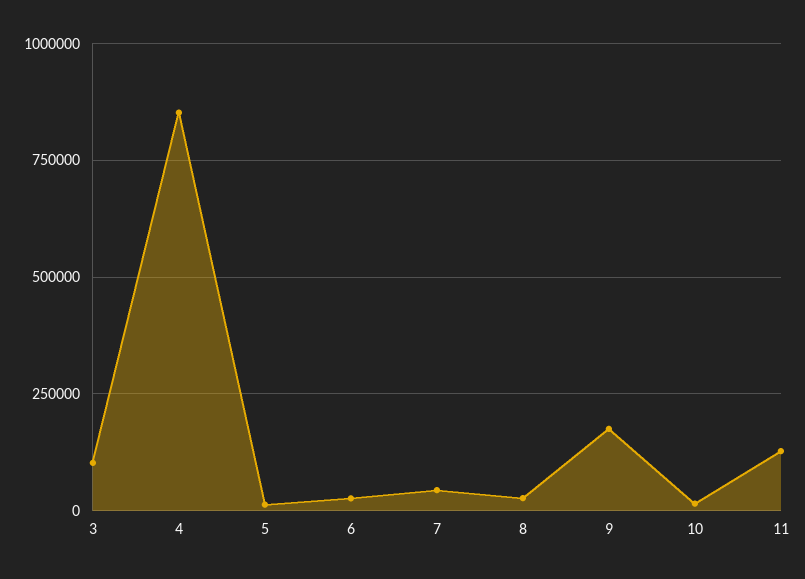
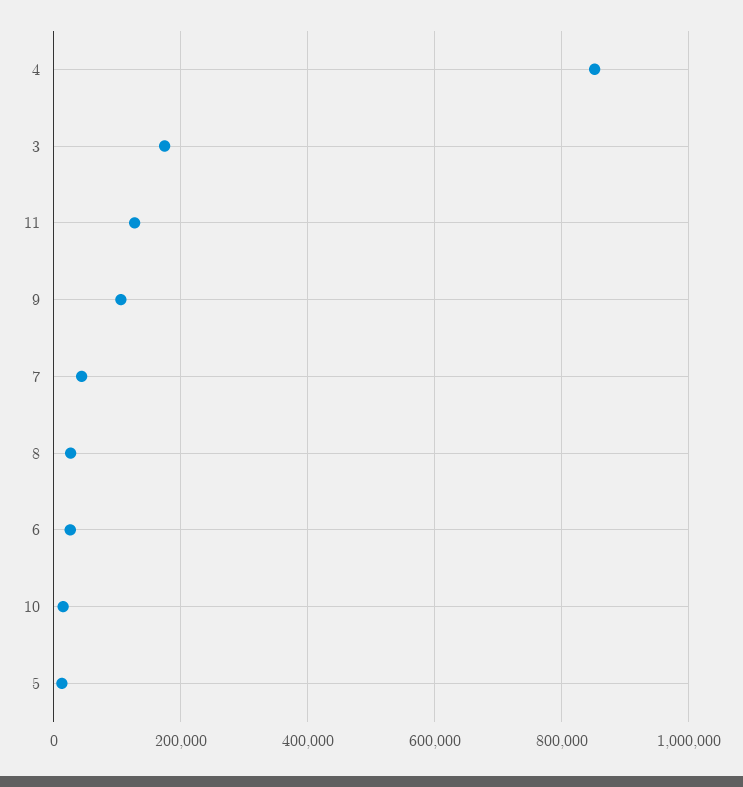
3: 100000 -> 180000
9: 175000 -> 100000

